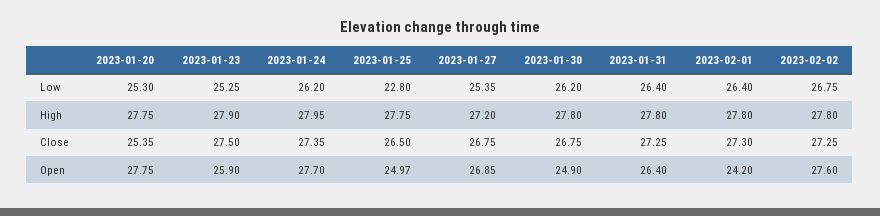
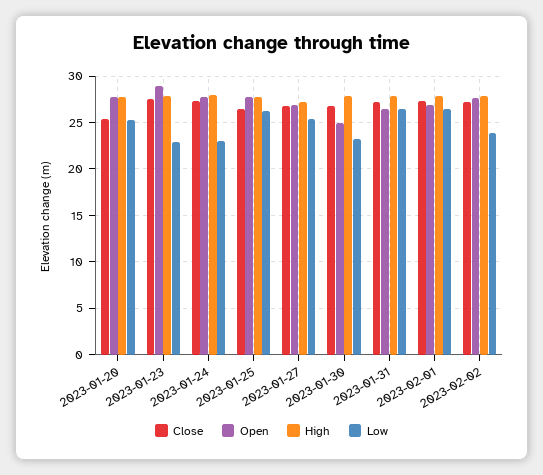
Low, 2023-01-23: 25.25 -> 23
Low, 2023-01-24: 26.2 -> 23
Low, 2023-01-25: 22.8 -> 26
Low, 2023-01-30: 26.2 -> 23
Low, 2023-02-02: 26.75 -> 24
Open, 2023-01-23: 25.9 -> 29
Open, 2023-01-25: 24.97 -> 28
Open, 2023-02-01: 24.2 -> 27

